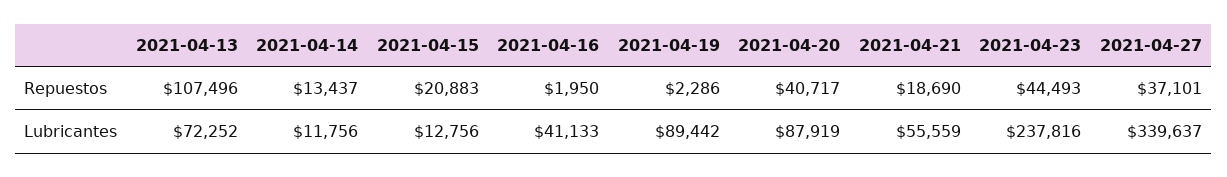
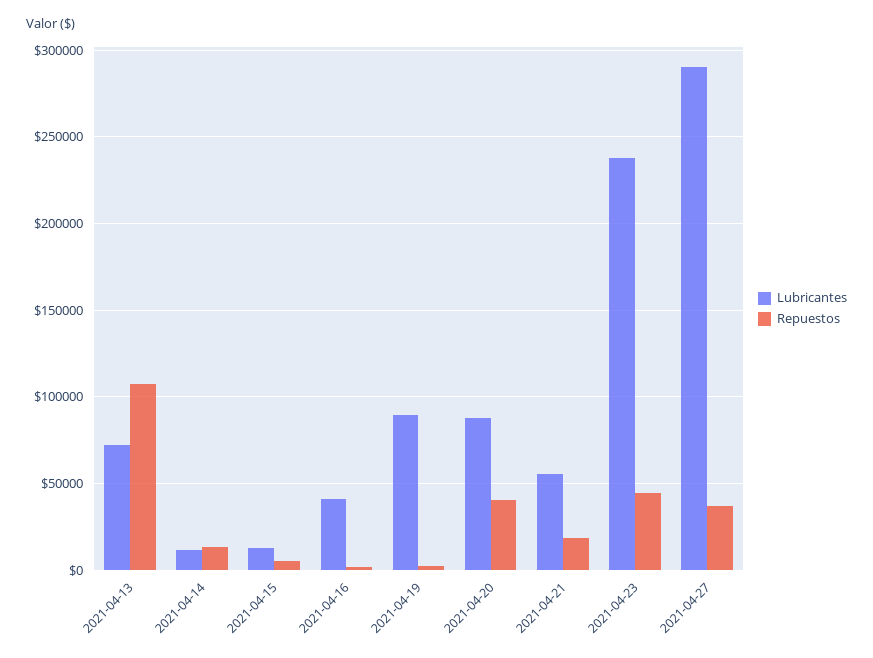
Repuestos, 2021-04-15: 20883 -> 5000
Lubricantes, 2021-04-27: 339637 -> 290000

